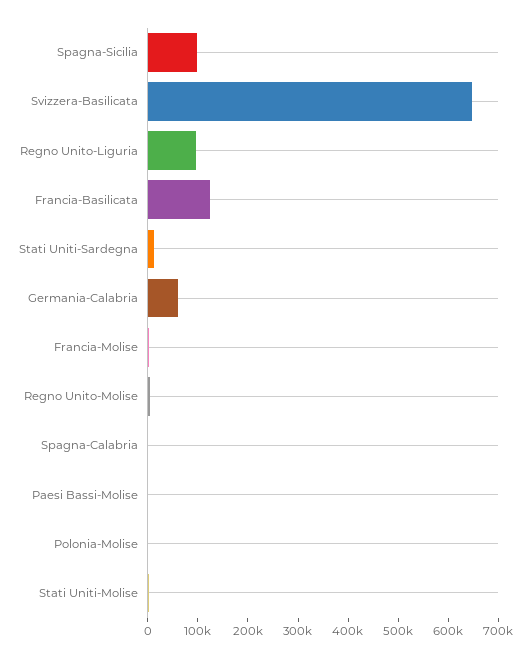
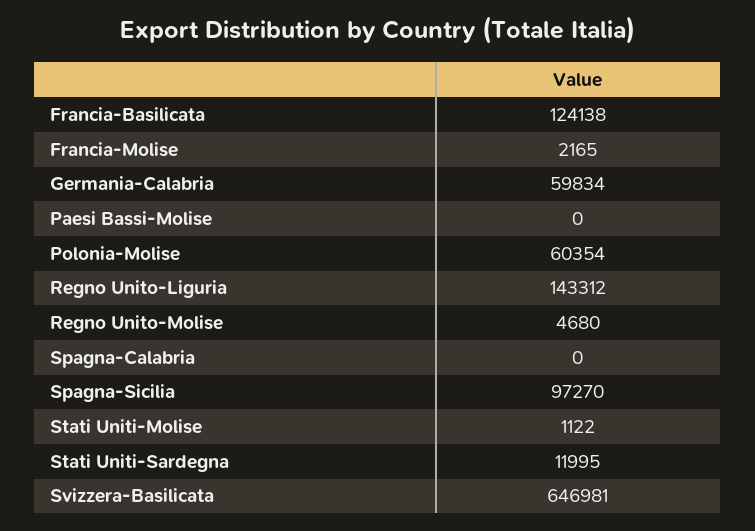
Regno Unito-Liguria: 100000 -> 143312
Polonia-Molise: 0 -> 60354

